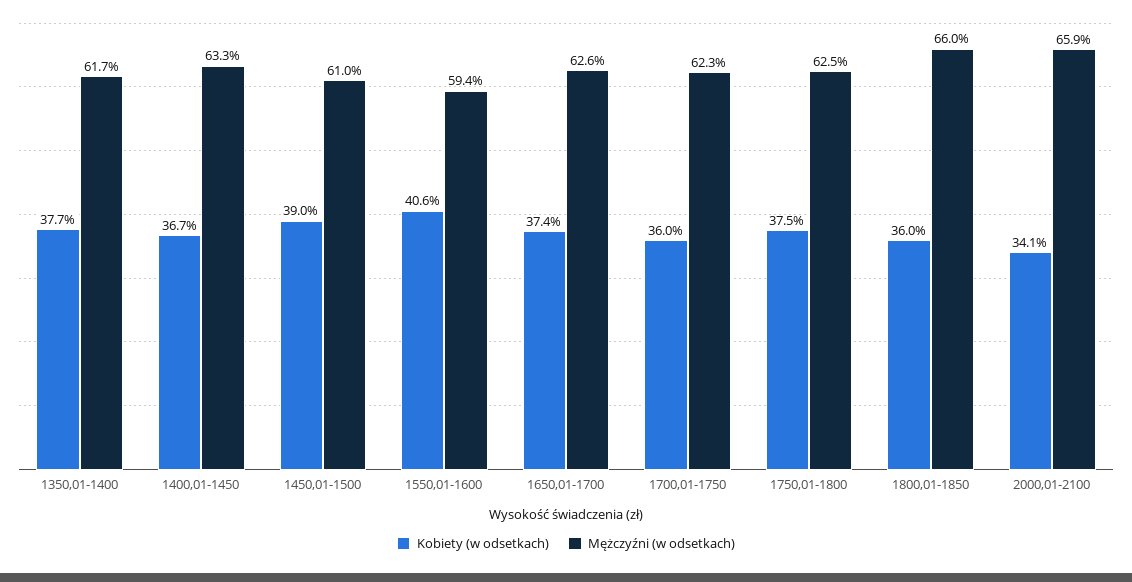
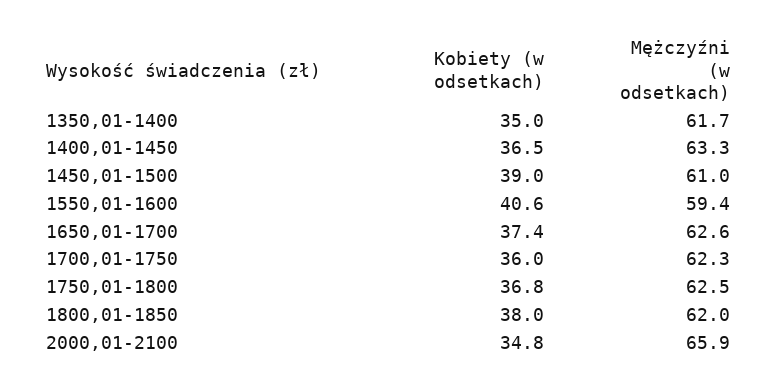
Kobiety (w odsetkach), 1350,01-1400: 37.7 -> 35
Kobiety (w odsetkach), 1400,01-1450: 36.7 -> 36.5
Kobiety (w odsetkach), 1750,01-1800: 37.5 -> 36.8
Kobiety (w odsetkach), 1800,01-1850: 36 -> 38
Mężczyźni (w odsetkach), 1800,01-1850: 66 -> 62
Kobiety (w odsetkach), 2000,01-2100: 34.1 -> 34.8

